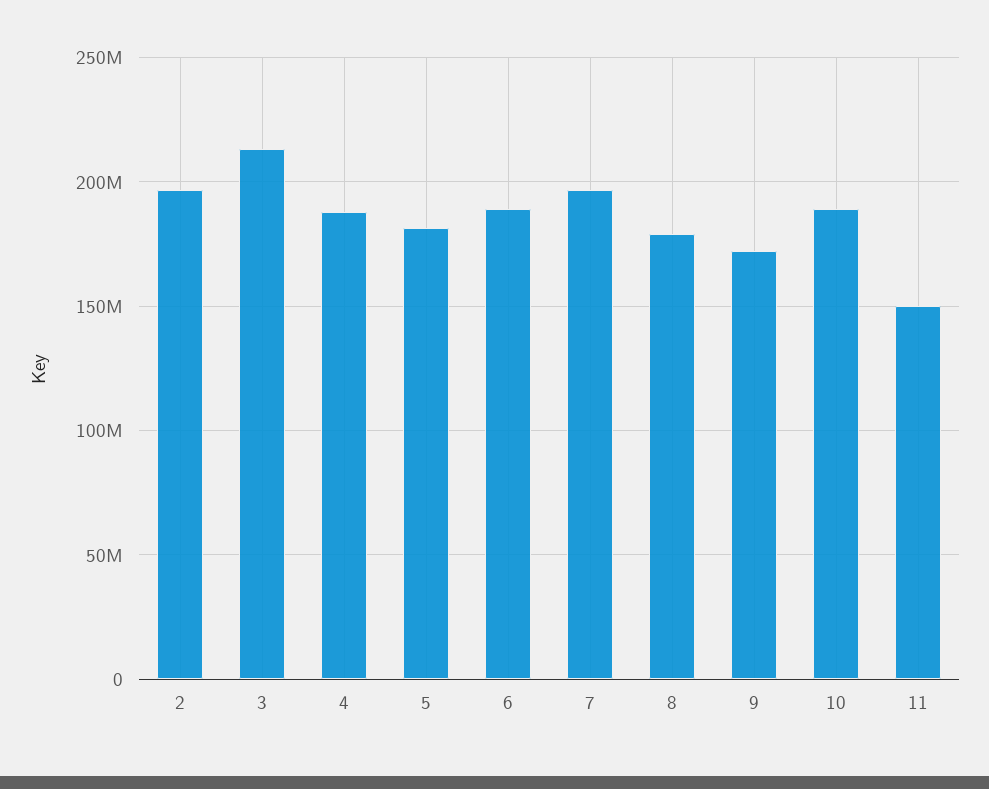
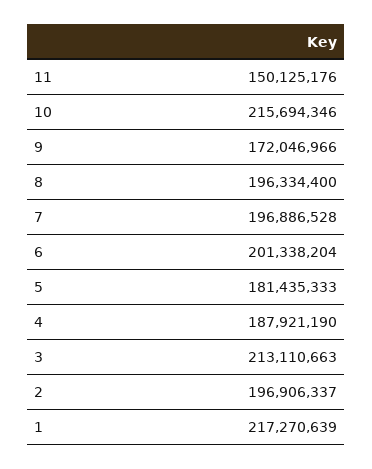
6: 190000000 -> 201338204
8: 180000000 -> 196334400
10: 190000000 -> 215694346
1: none -> 217270639

